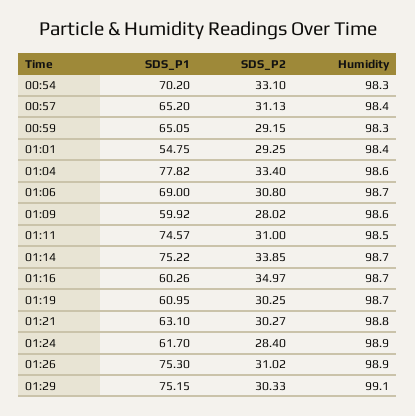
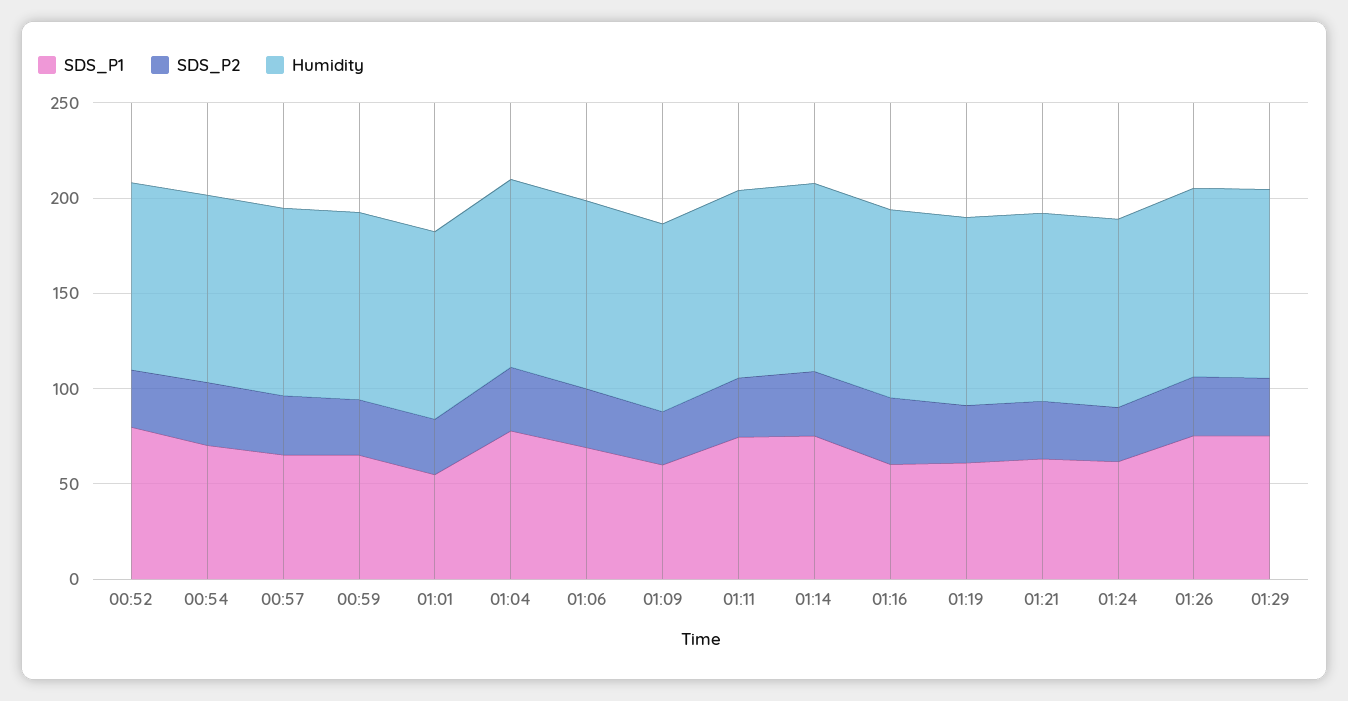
SDS_P1, 00:52: none -> 80
SDS_P2, 00:52: none -> 30
Humidity, 00:52: none -> 100

